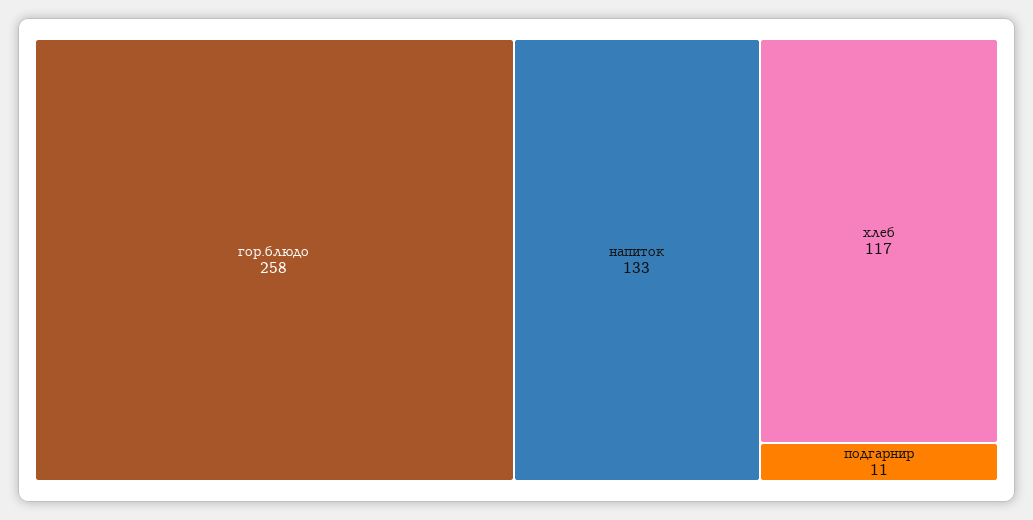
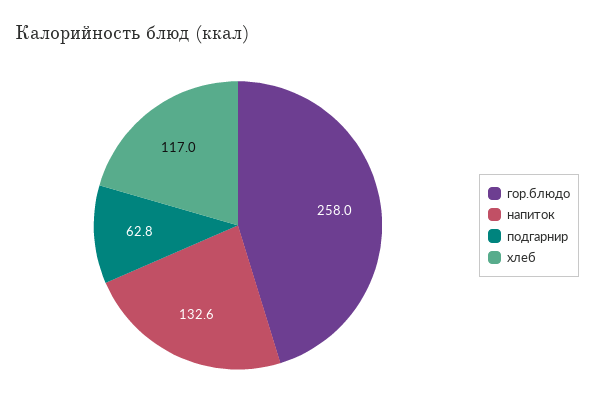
подгарнир: 11 -> 62.8

